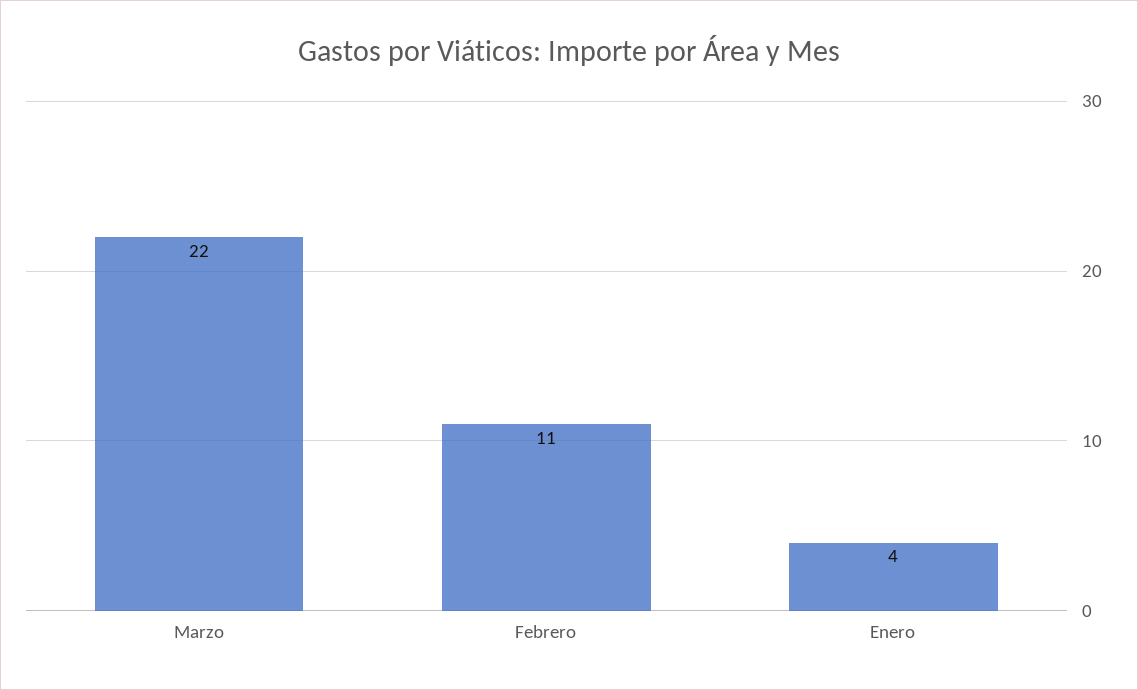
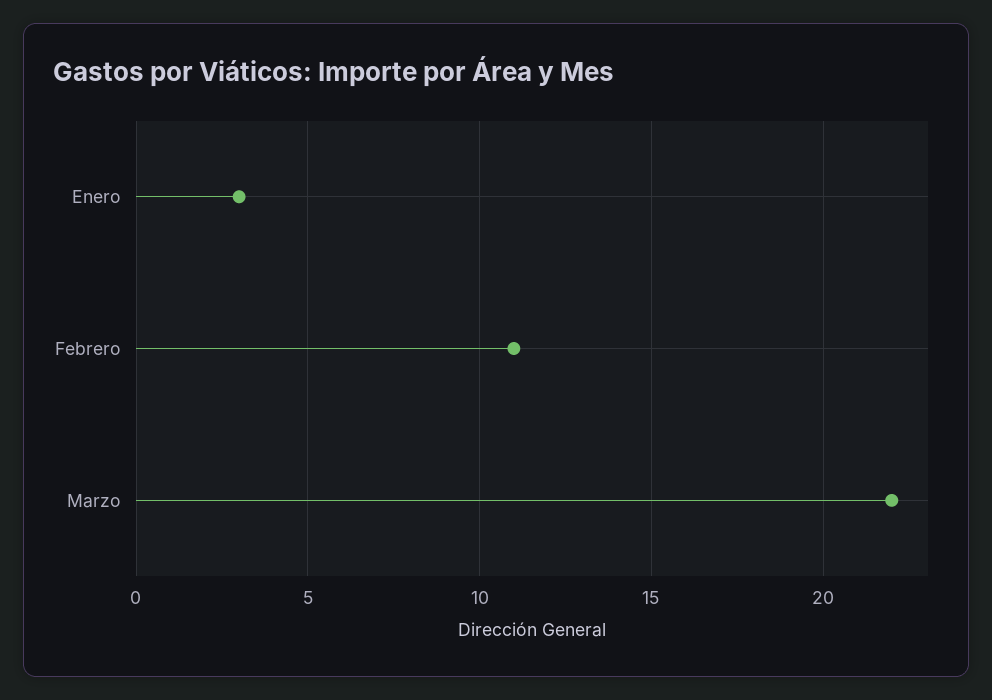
Enero: 4 -> 3

